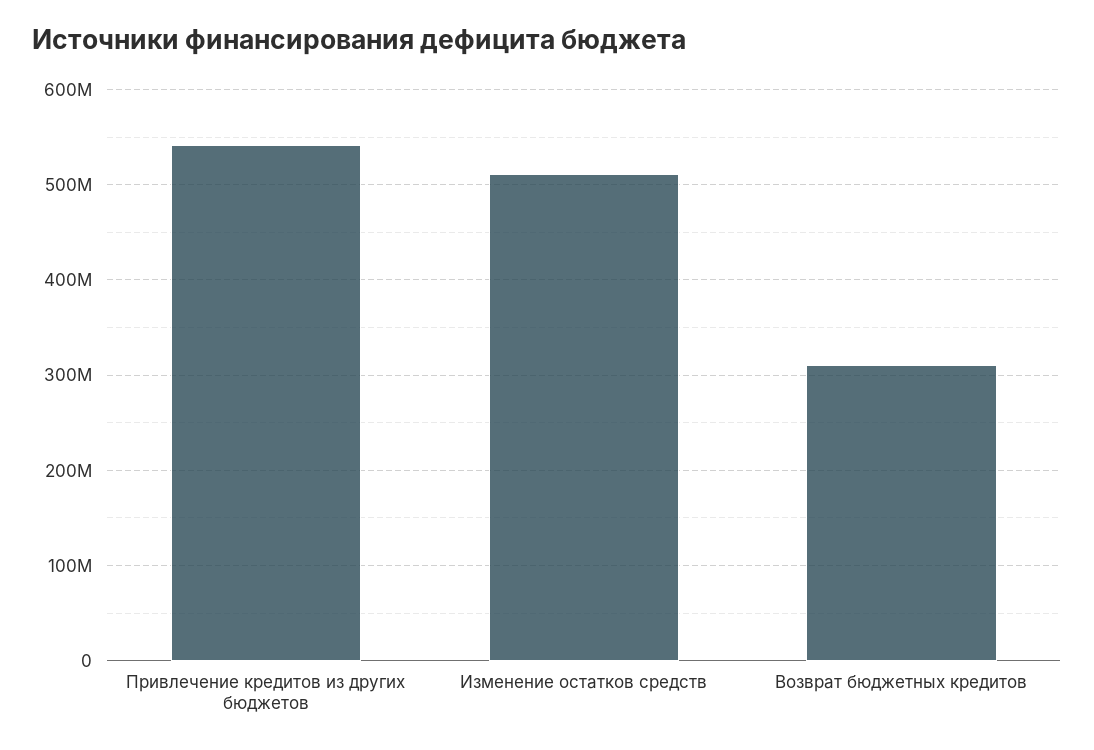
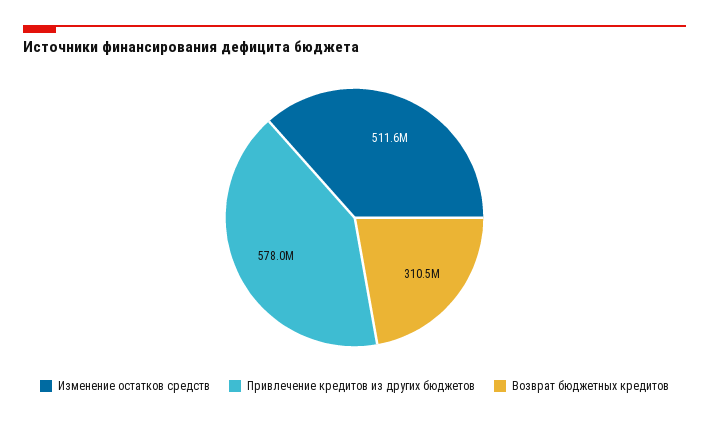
Привлечение кредитов из других бюджетов: 540000000 -> 578000000

